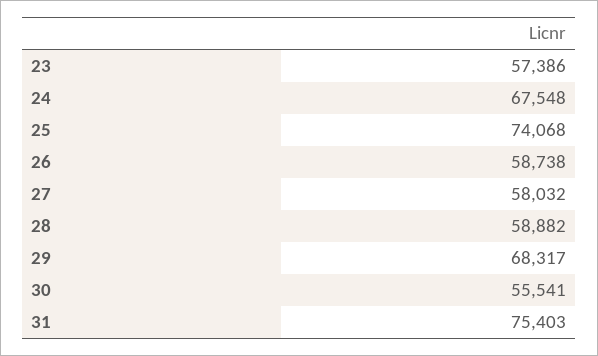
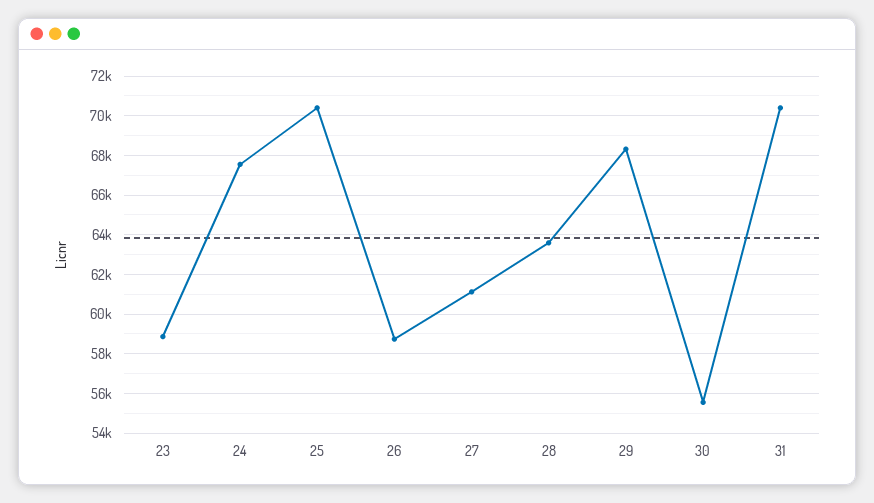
23: 57386 -> 59000
25: 74068 -> 70500
27: 58032 -> 61000
28: 58882 -> 63500
31: 75403 -> 70500

